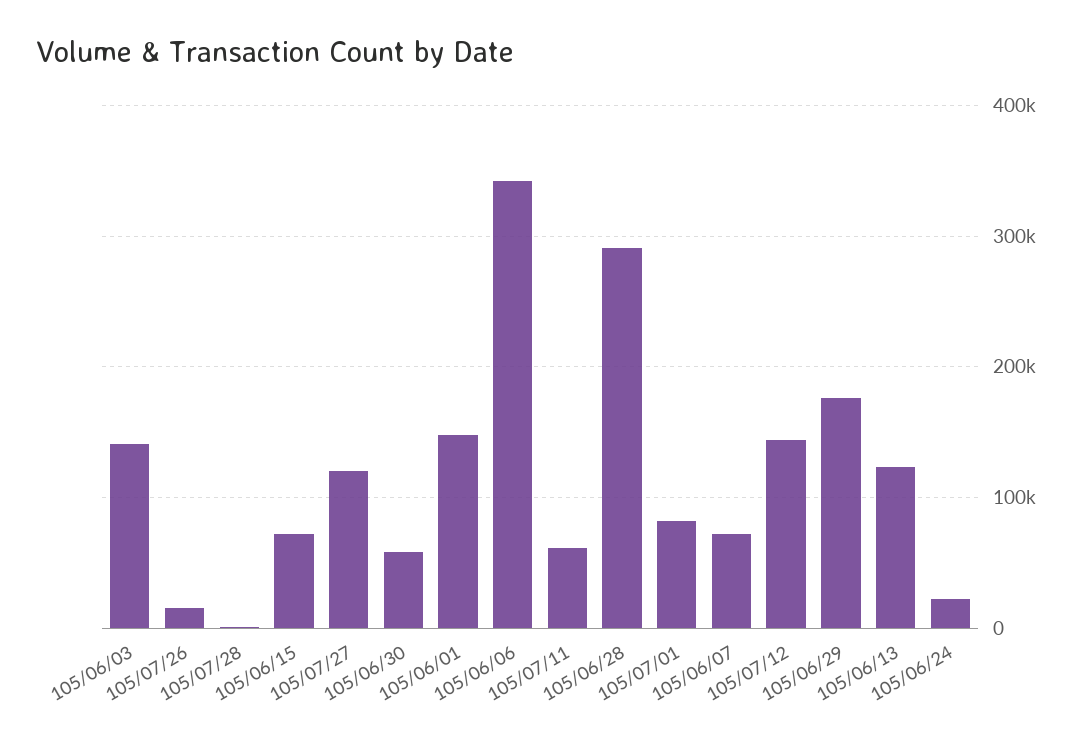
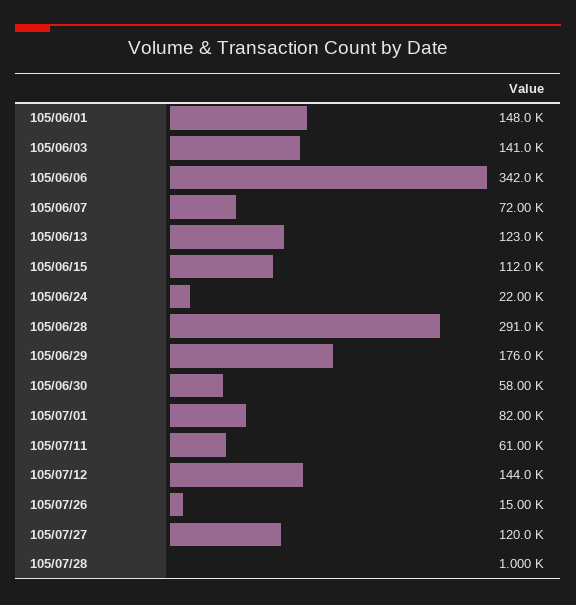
105/06/15: 70000 -> 112000

